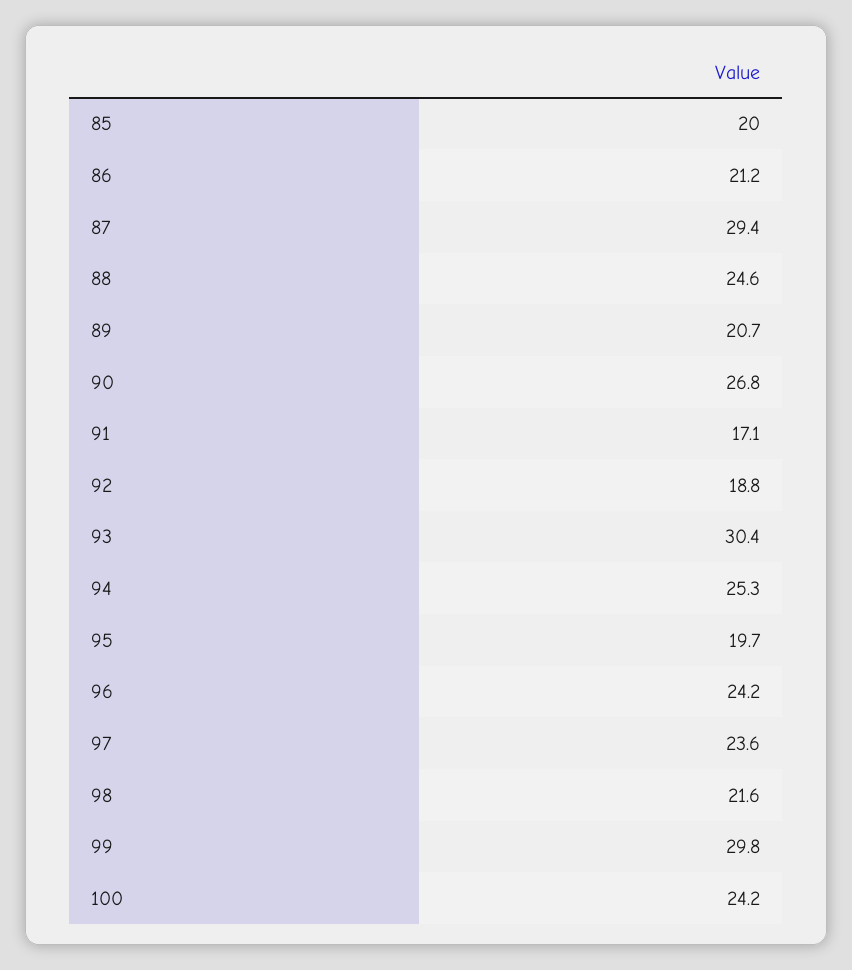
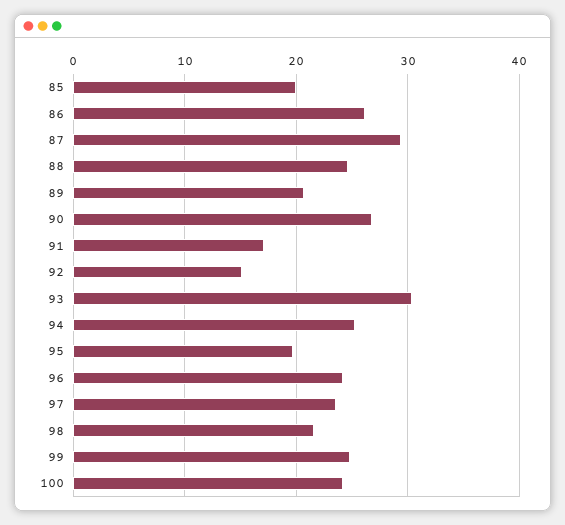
86: 21.2 -> 26
92: 18.8 -> 15
99: 29.8 -> 25

